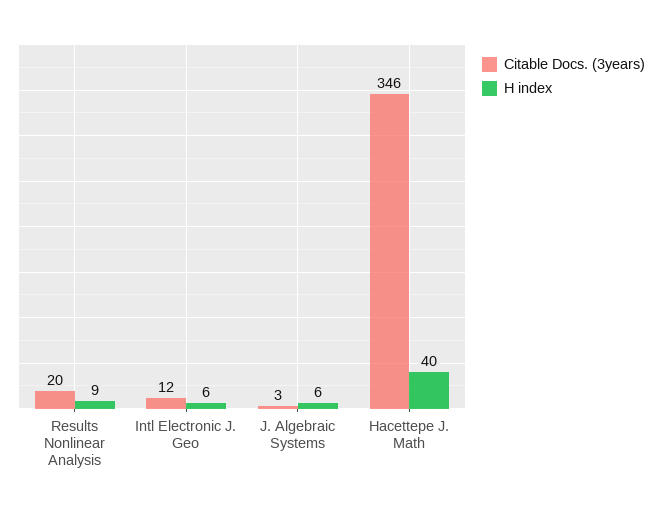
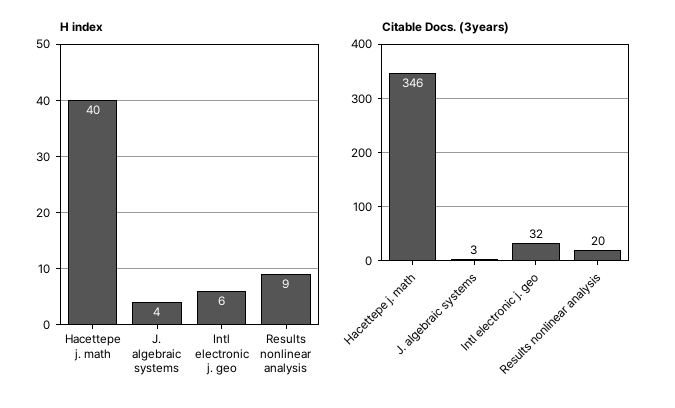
Citable Docs. (3years), Intl Electronic J. Geo: 12 -> 32
H index, J. Algebraic Systems: 6 -> 4

